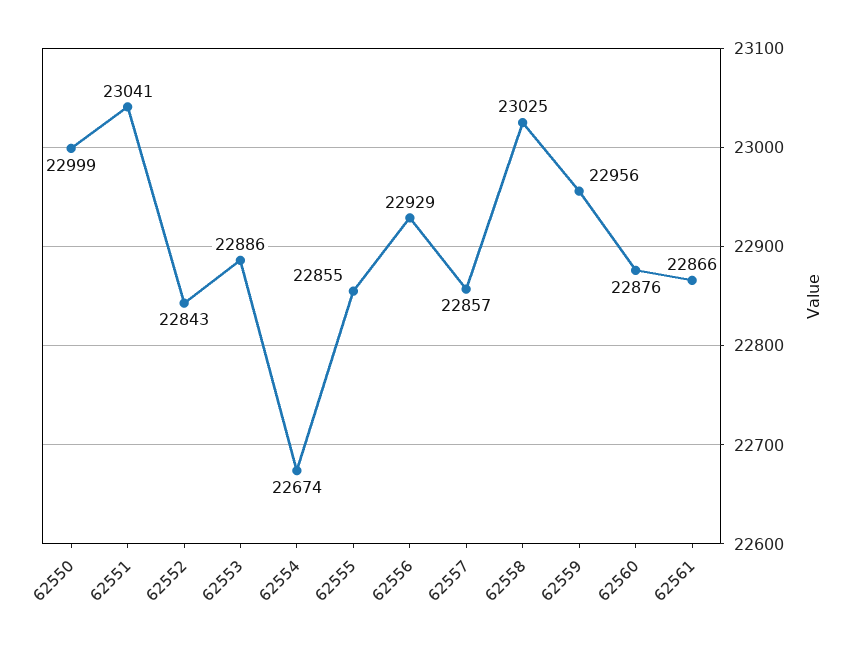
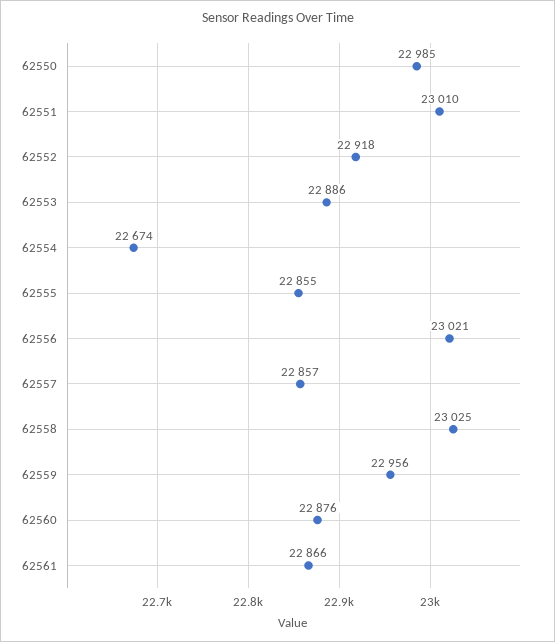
62550: 22999 -> 22985
62551: 23041 -> 23010
62552: 22843 -> 22918
62556: 22929 -> 23021

